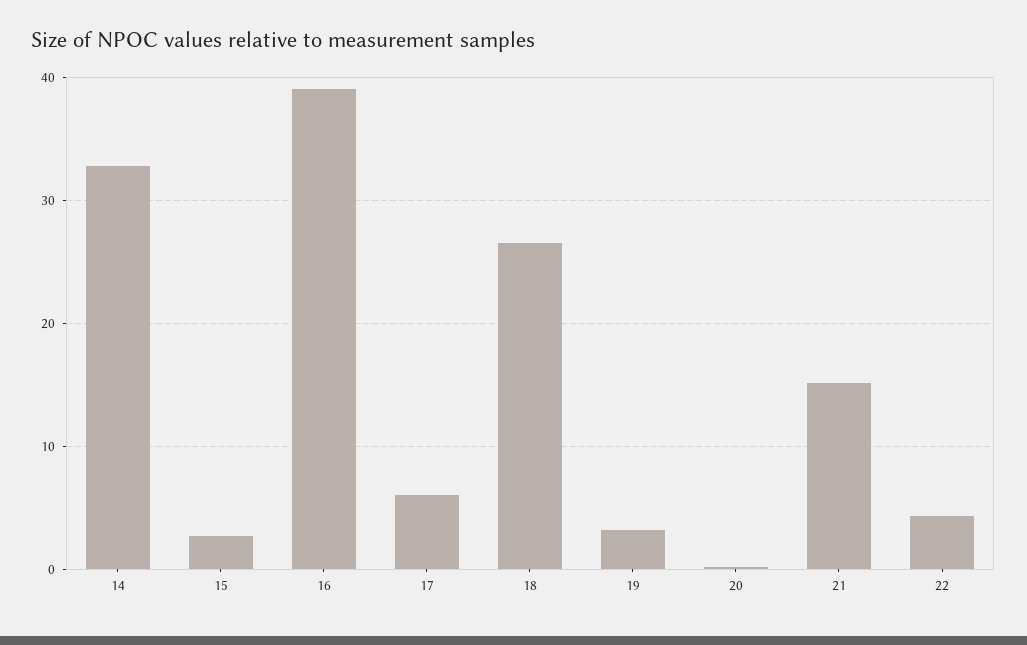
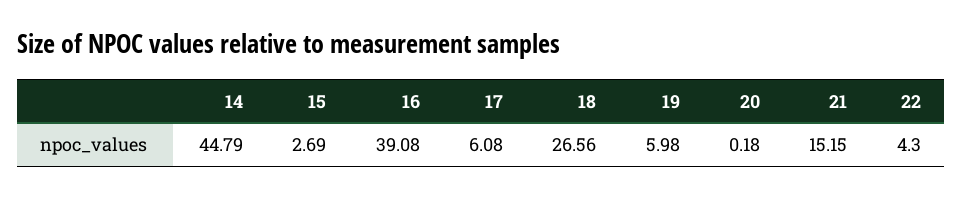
14: 33 -> 44.79
19: 3 -> 5.98

